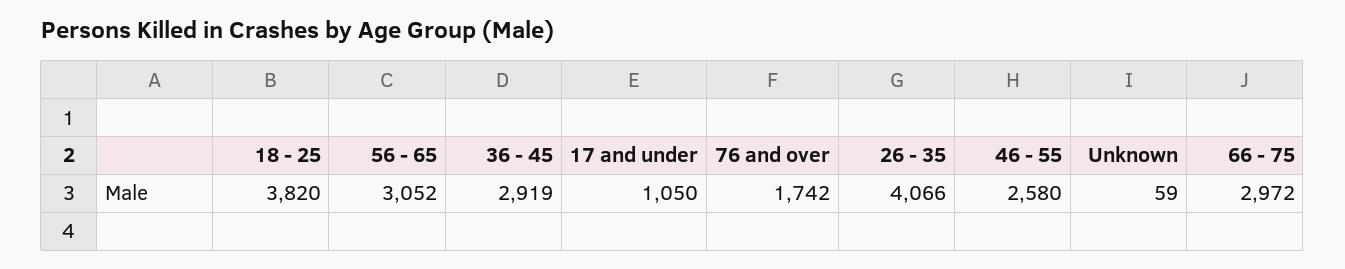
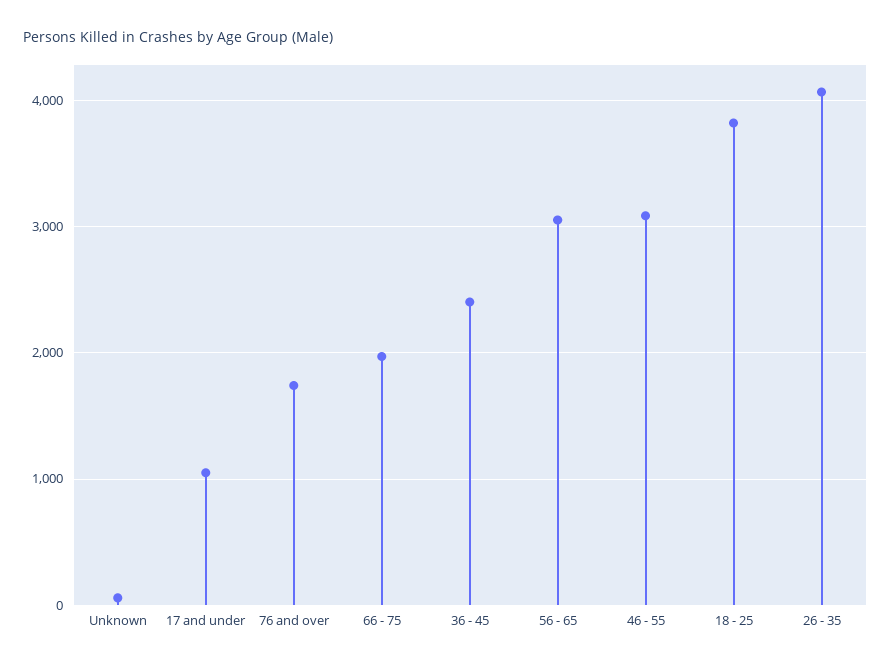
36 - 45: 2919 -> 2400
46 - 55: 2580 -> 3100
66 - 75: 2972 -> 2000

